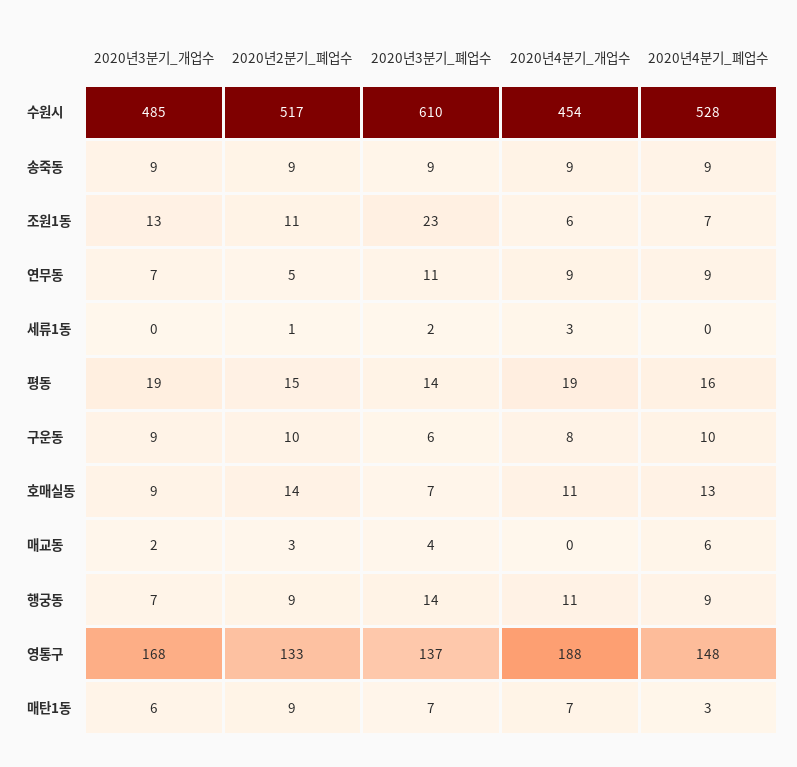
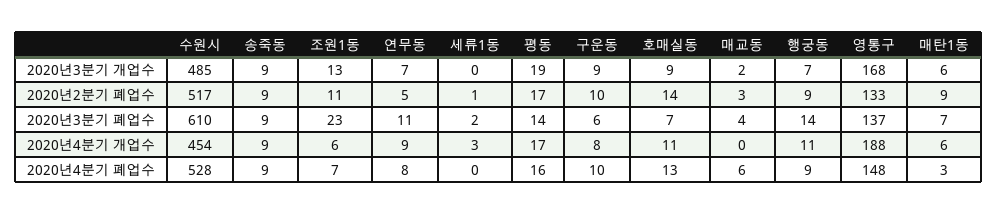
2020년4분기_폐업수, 연무동: 9 -> 8
2020년2분기_폐업수, 평동: 15 -> 17
2020년4분기_개업수, 평동: 19 -> 17
2020년4분기_개업수, 매탄1동: 7 -> 6

